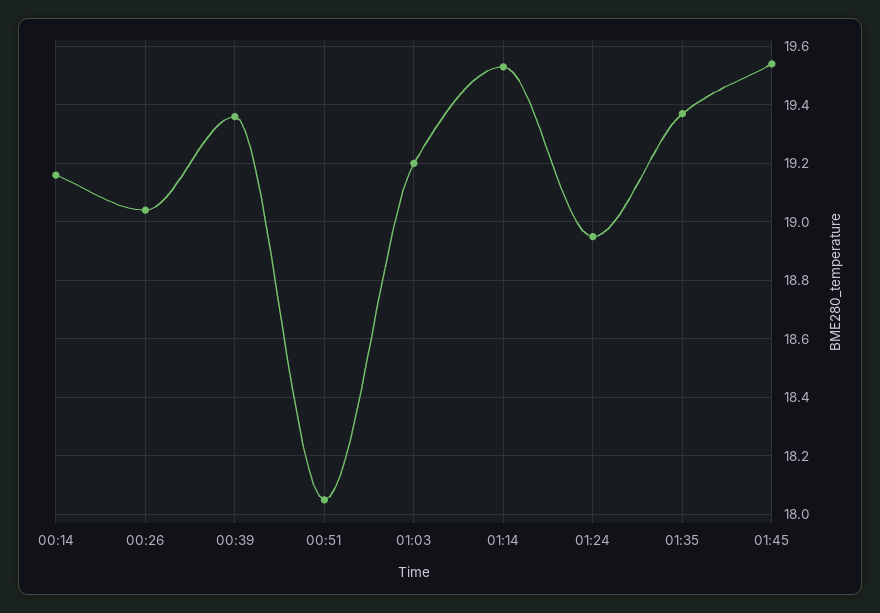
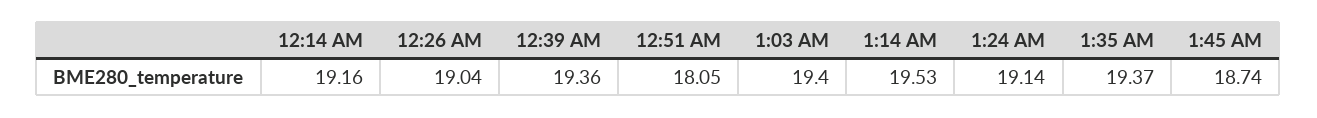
01:03: 19.2 -> 19.4
01:24: 18.95 -> 19.14
01:45: 19.55 -> 18.74

